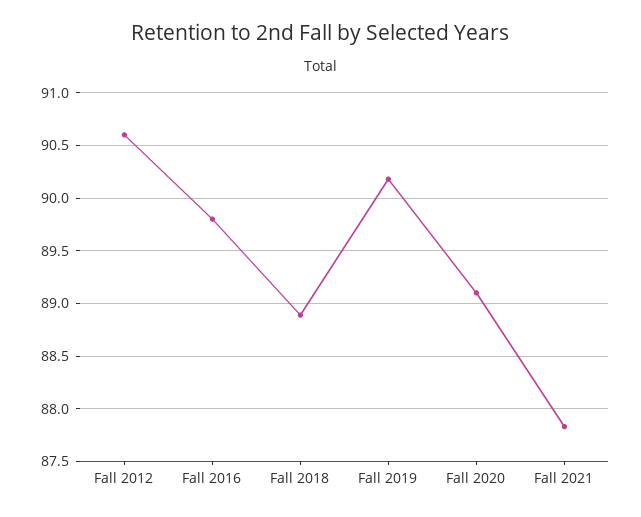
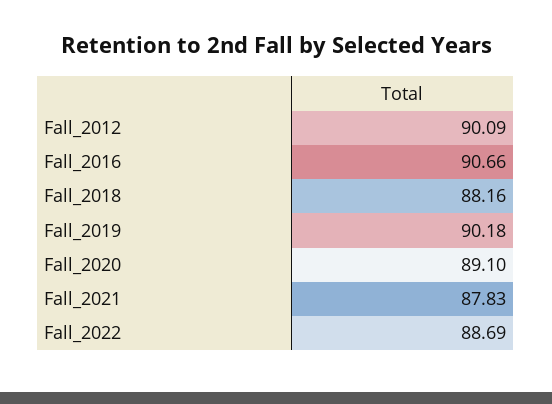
Fall 2012: 90.6 -> 90.09
Fall 2016: 89.8 -> 90.66
Fall 2018: 88.9 -> 88.16
Fall_2022: none -> 88.69

